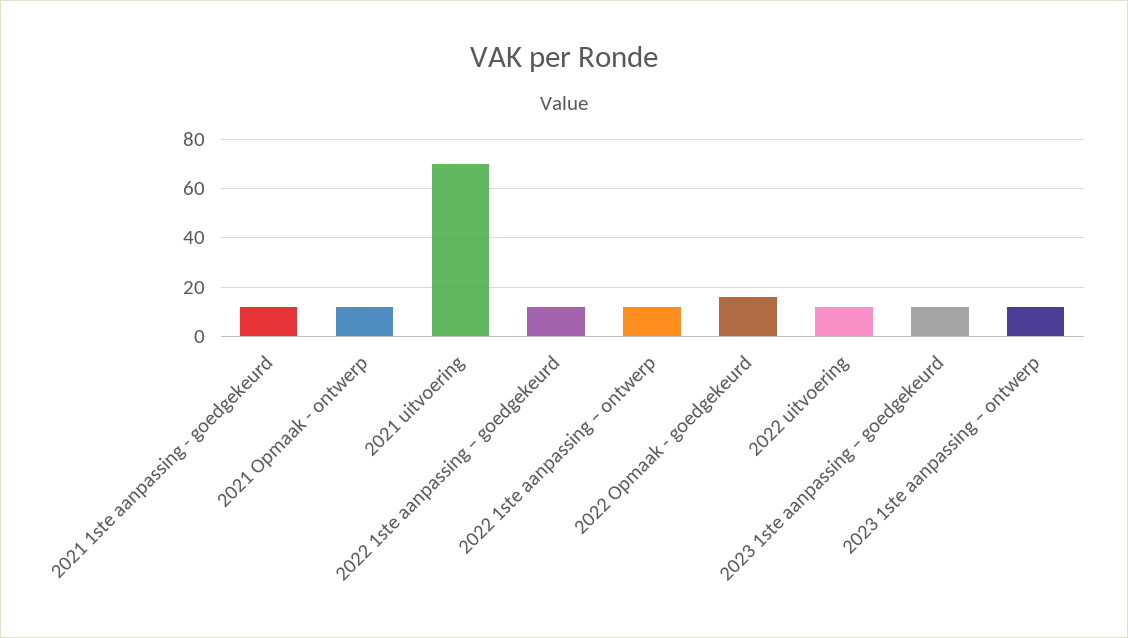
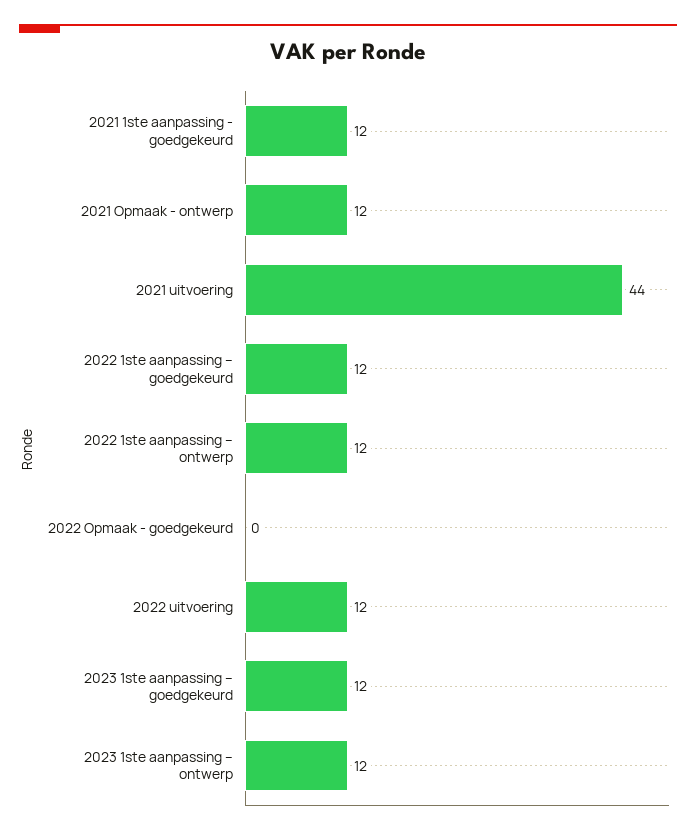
2021 uitvoering: 70 -> 44
2022 Opmaak - goedgekeurd: 15 -> 0

